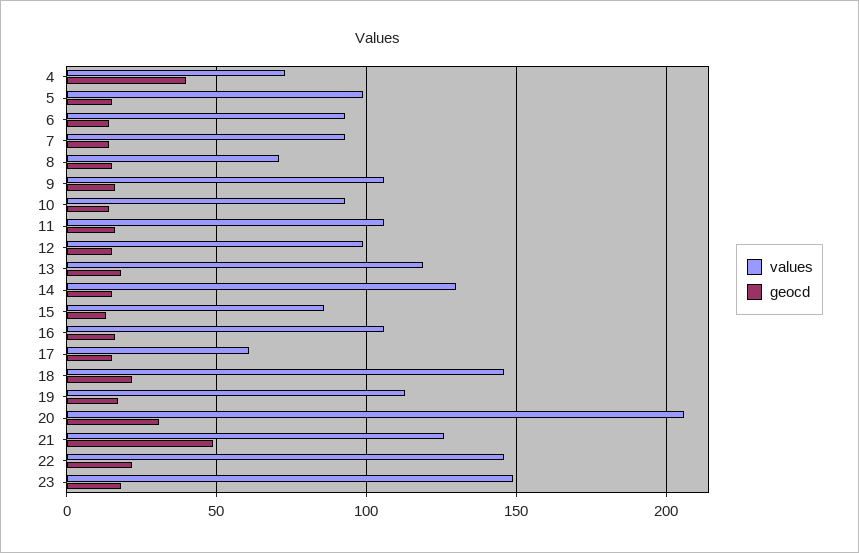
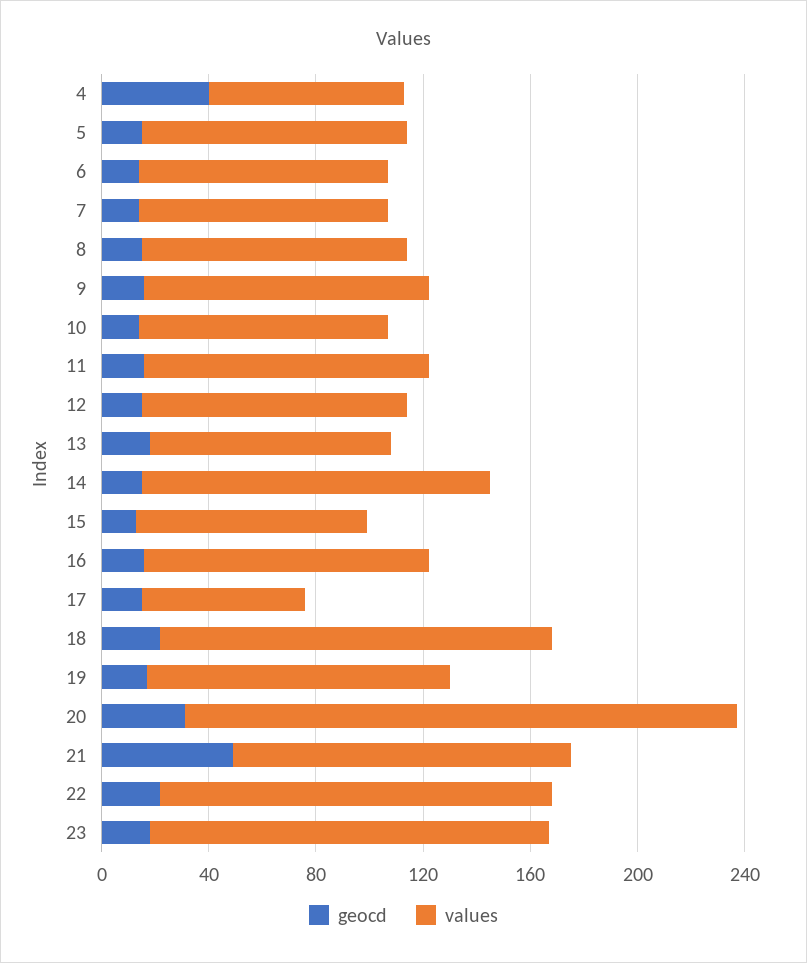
values, 8: 70 -> 100
values, 13: 120 -> 90

